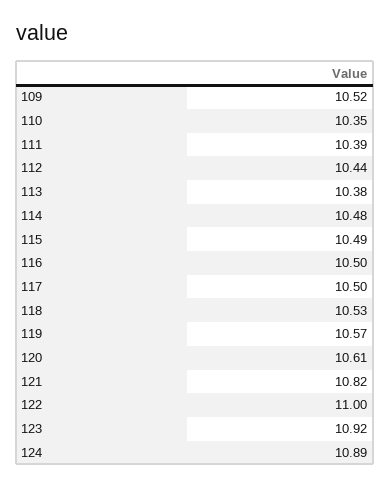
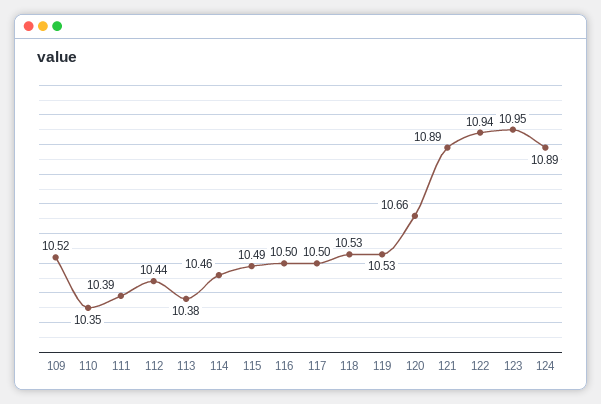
114: 10.48 -> 10.46
119: 10.57 -> 10.53
120: 10.61 -> 10.66
121: 10.82 -> 10.89
122: 11 -> 10.94
123: 10.92 -> 10.95

